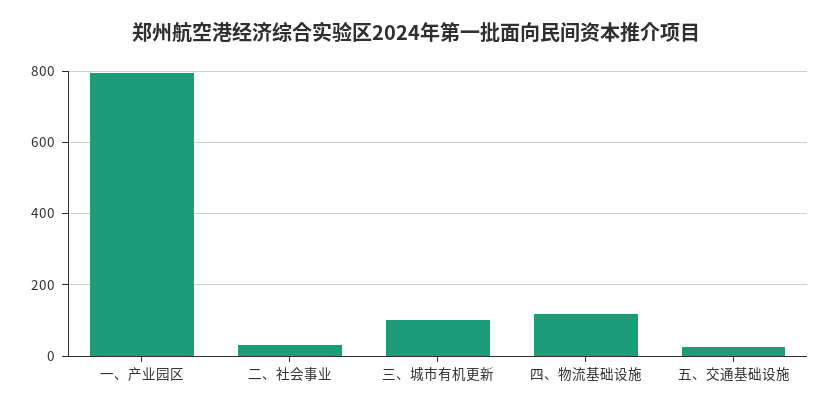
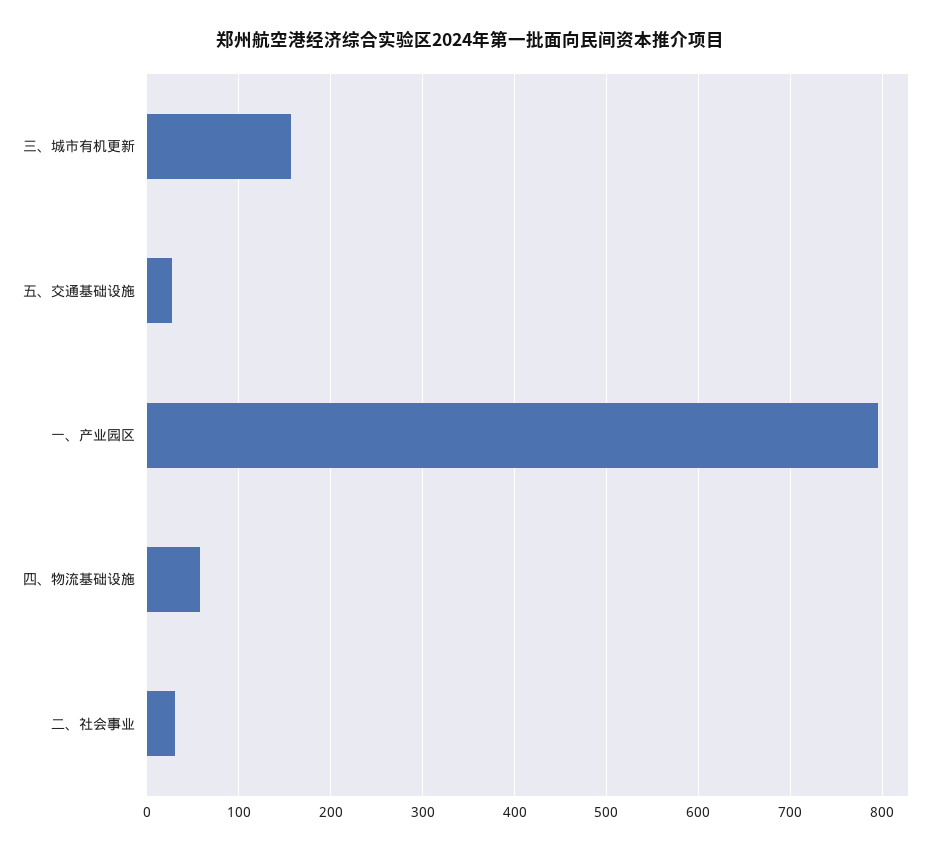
三、城市有机更新: 100 -> 160
四、物流基础设施: 120 -> 60

